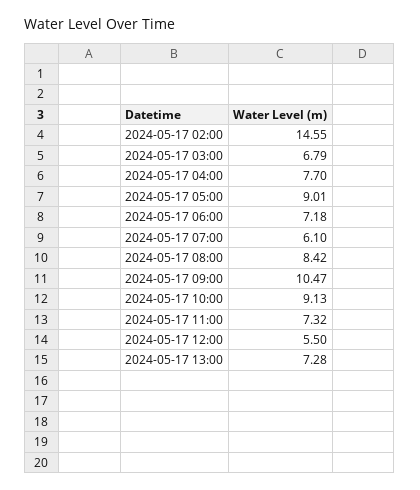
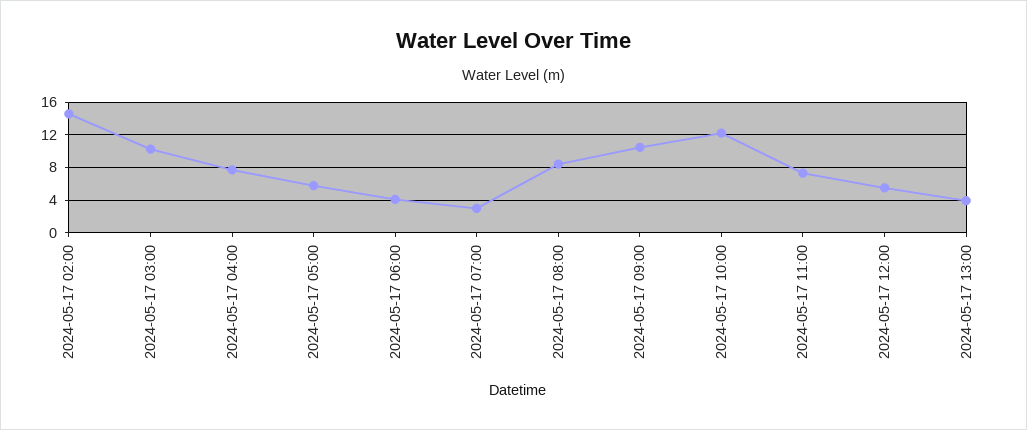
2024-05-17 03:00: 6.79 -> 10
2024-05-17 05:00: 9.01 -> 6
2024-05-17 06:00: 7.18 -> 4
2024-05-17 07:00: 6.1 -> 3
2024-05-17 10:00: 9.13 -> 12
2024-05-17 13:00: 7.28 -> 4

